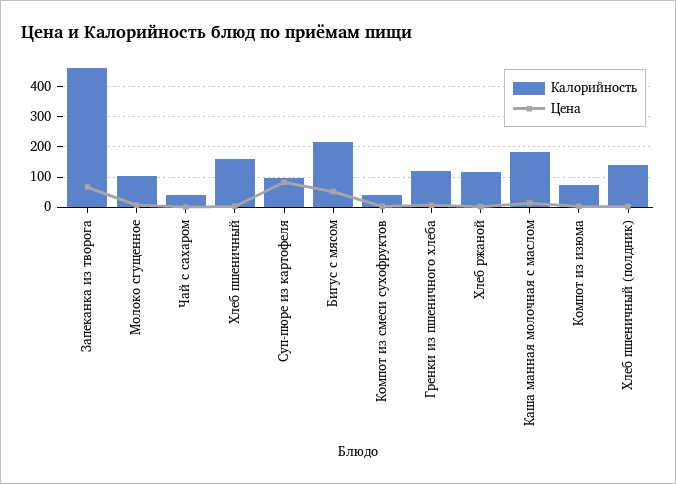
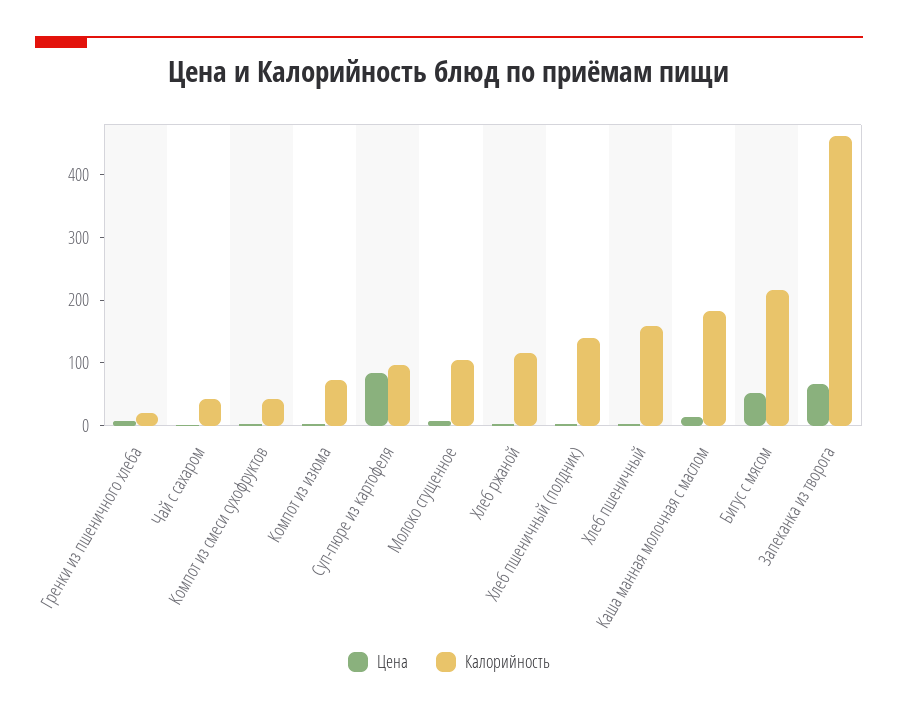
Калорийность, Гренки из пшеничного хлеба: 120 -> 20

